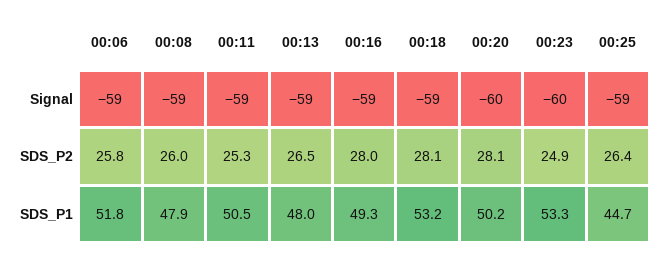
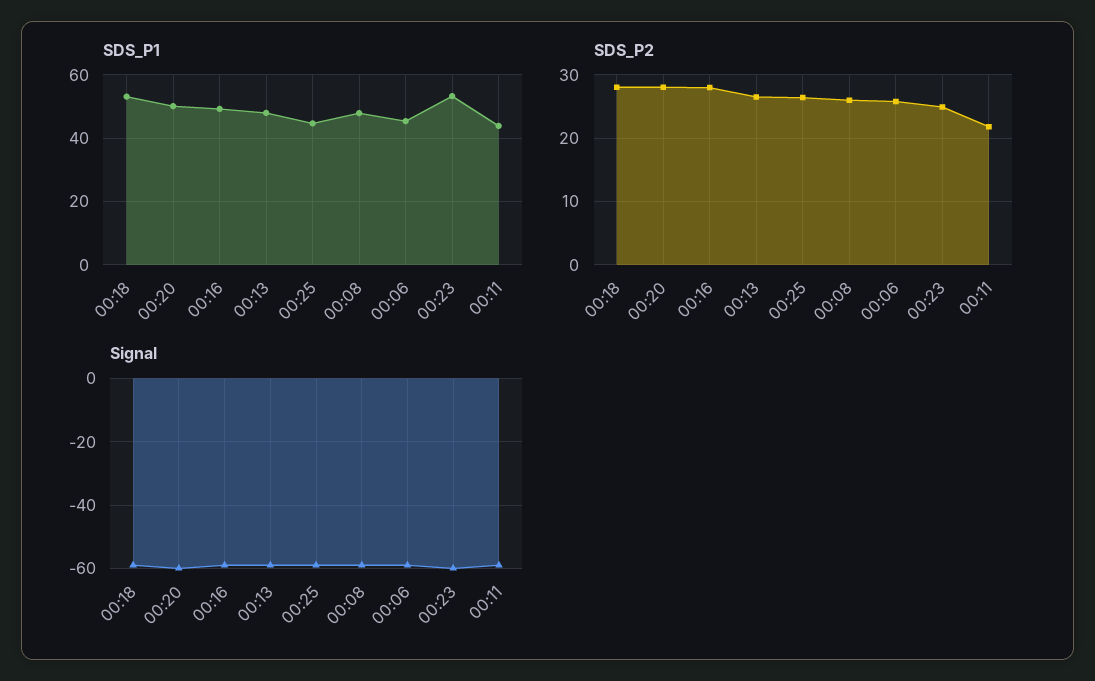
SDS_P2, 00:11: 25.3 -> 22
SDS_P1, 00:06: 51.8 -> 46
SDS_P1, 00:11: 50.5 -> 44

